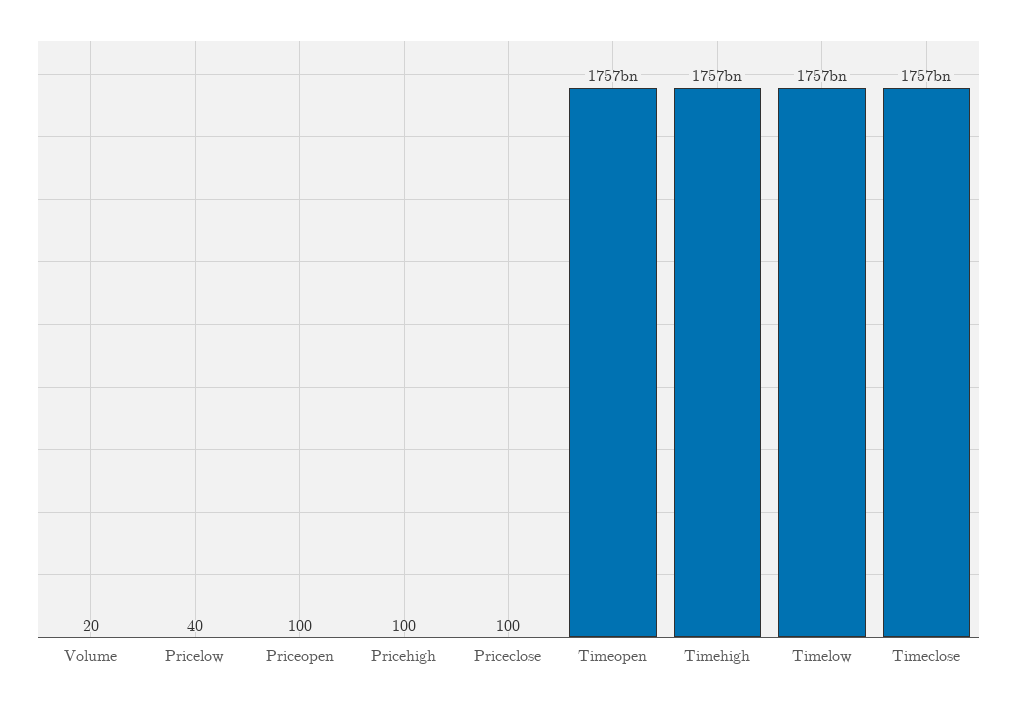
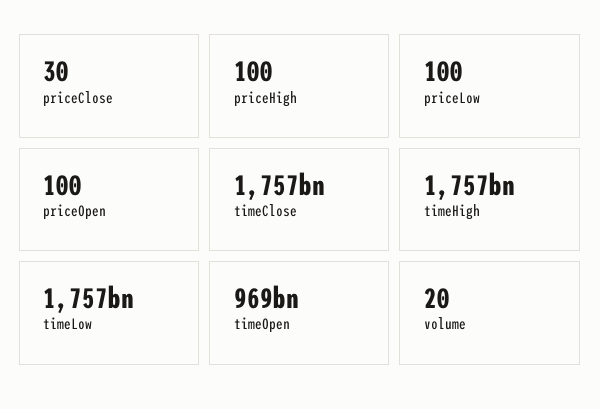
Pricelow: 40 -> 100
Priceclose: 100 -> 30
Timeopen: 1757000000000 -> 969000000000

